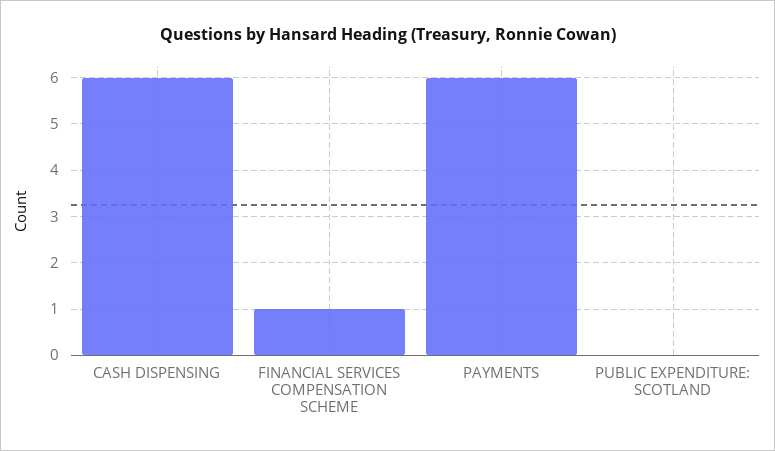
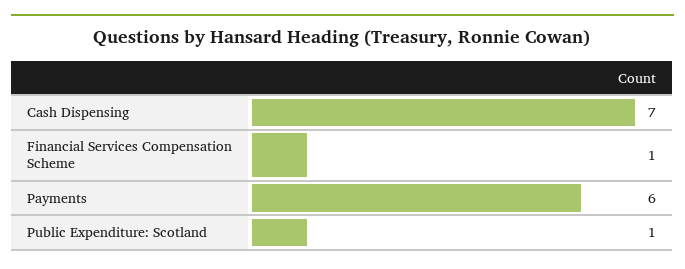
CASH DISPENSING: 6 -> 7
PUBLIC EXPENDITURE: SCOTLAND: 0 -> 1

